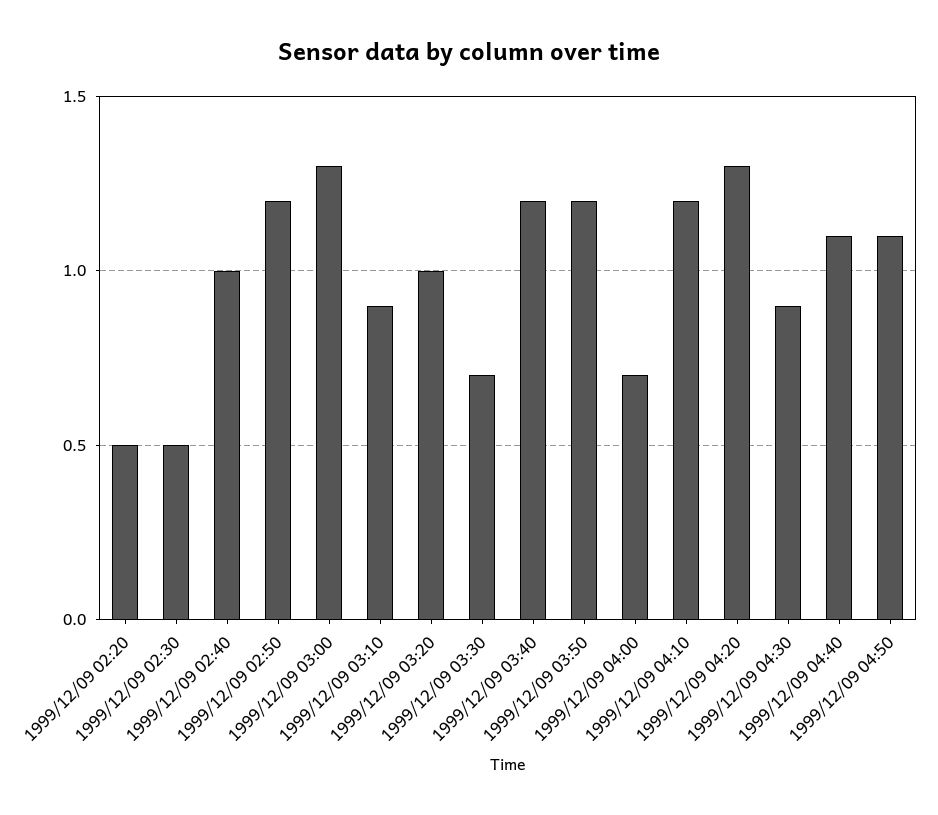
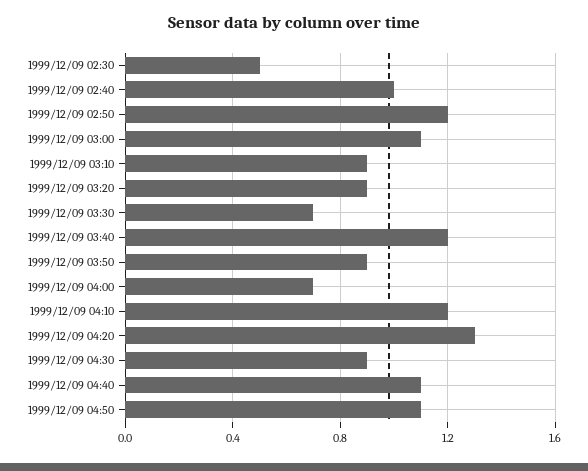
1999/12/09 02:20: 0.5 -> none
1999/12/09 03:00: 1.3 -> 1.1
1999/12/09 03:20: 1 -> 0.9
1999/12/09 03:50: 1.2 -> 0.9

